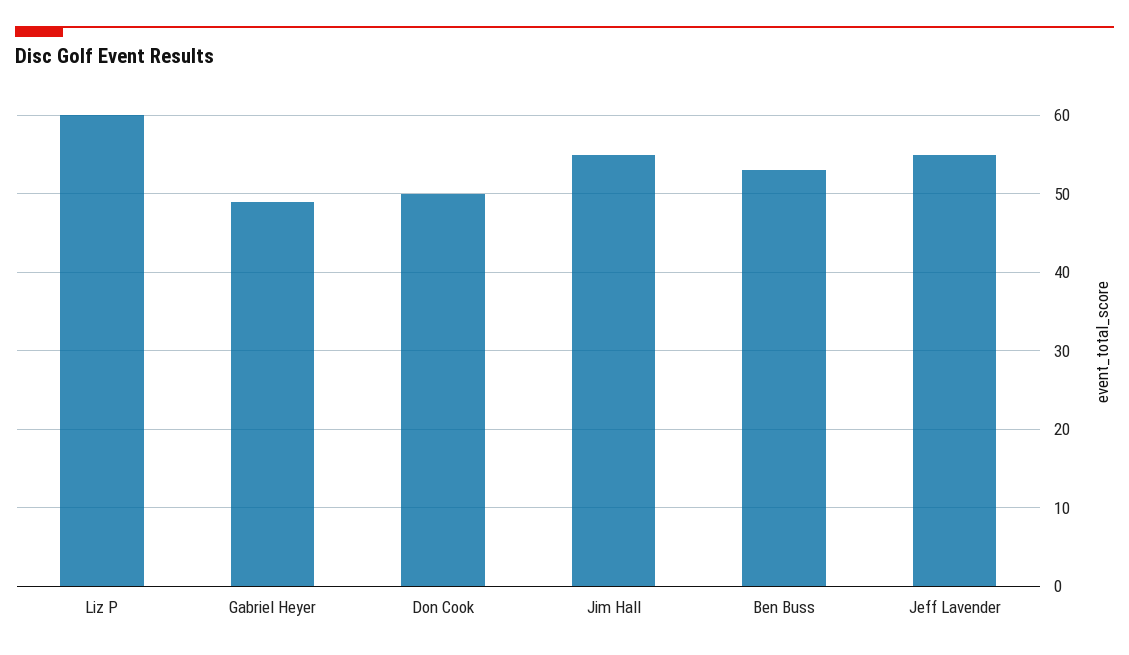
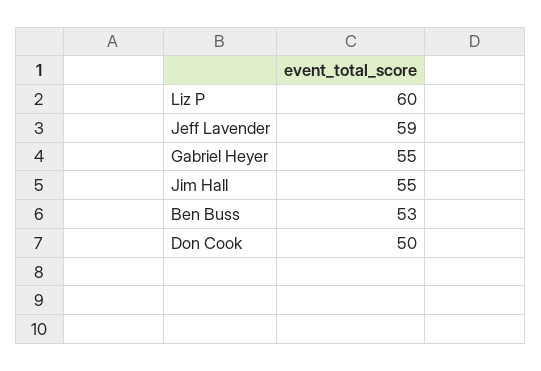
Gabriel Heyer: 49 -> 55
Jeff Lavender: 55 -> 59

